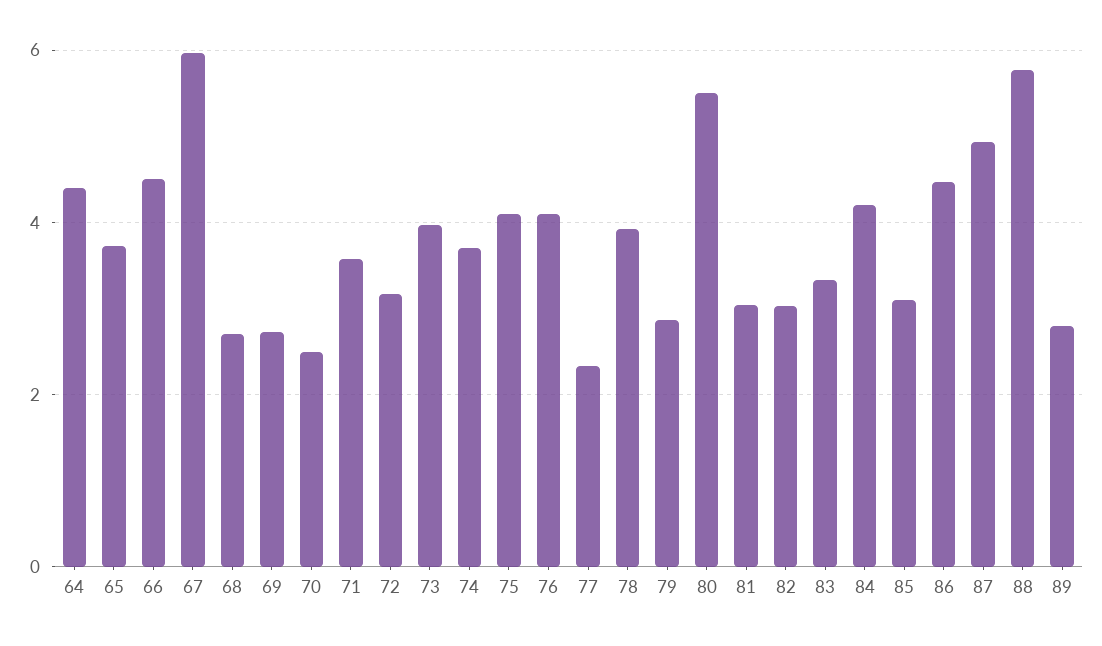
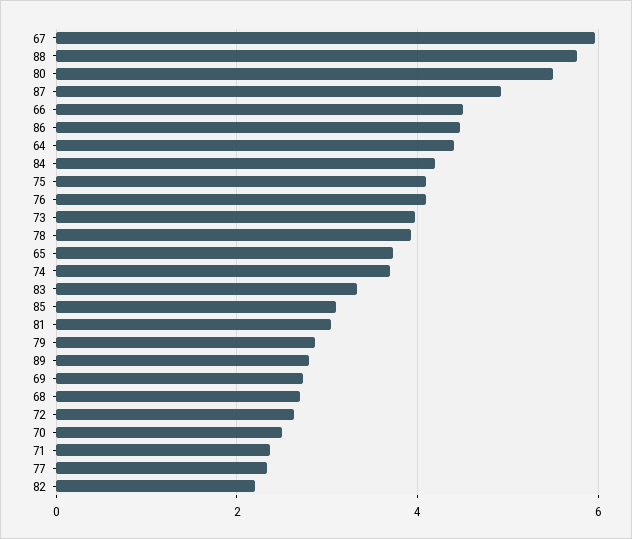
71: 3.6 -> 2.4
72: 3.2 -> 2.6
82: 3 -> 2.2

